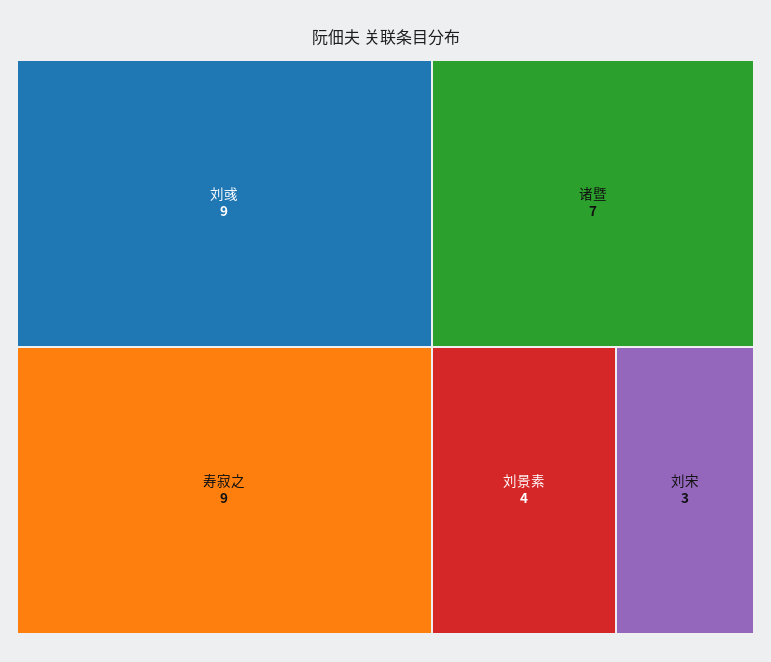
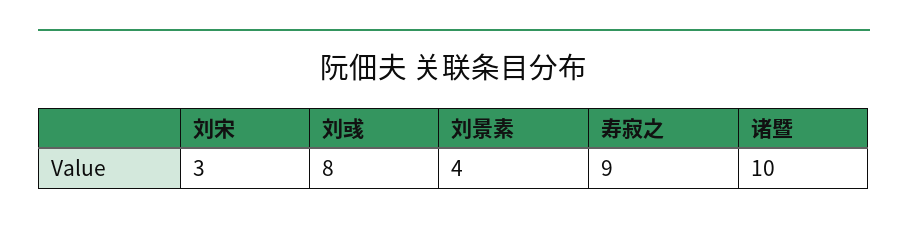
刘彧: 9 -> 8
诸暨: 7 -> 10

